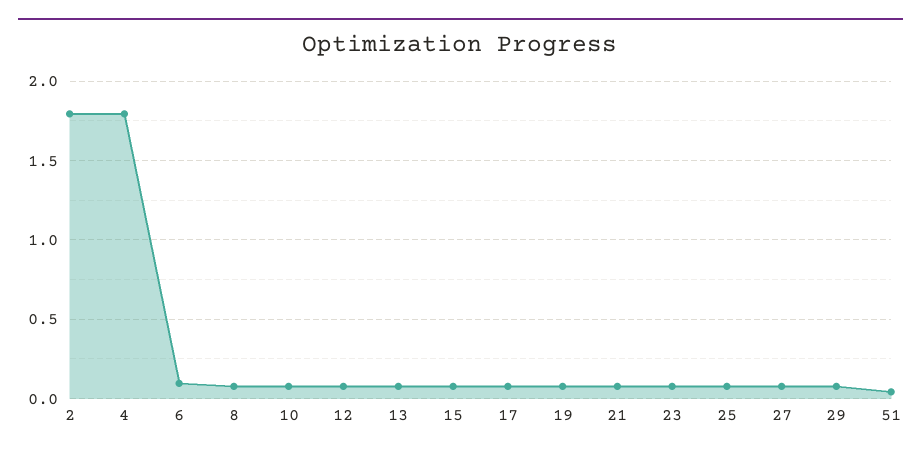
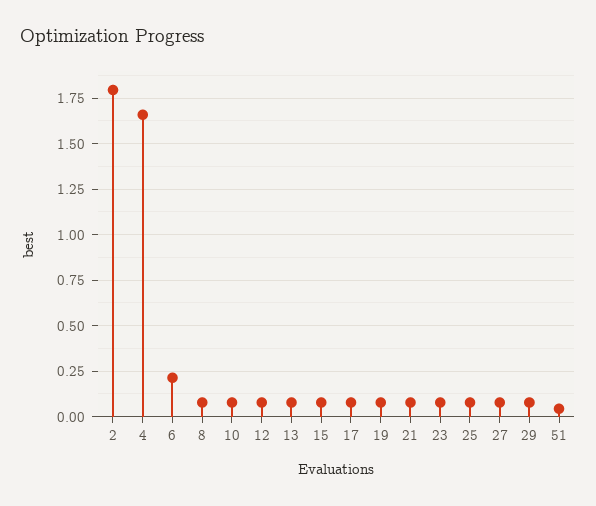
4: 1.8 -> 1.65
6: 0.1 -> 0.2

